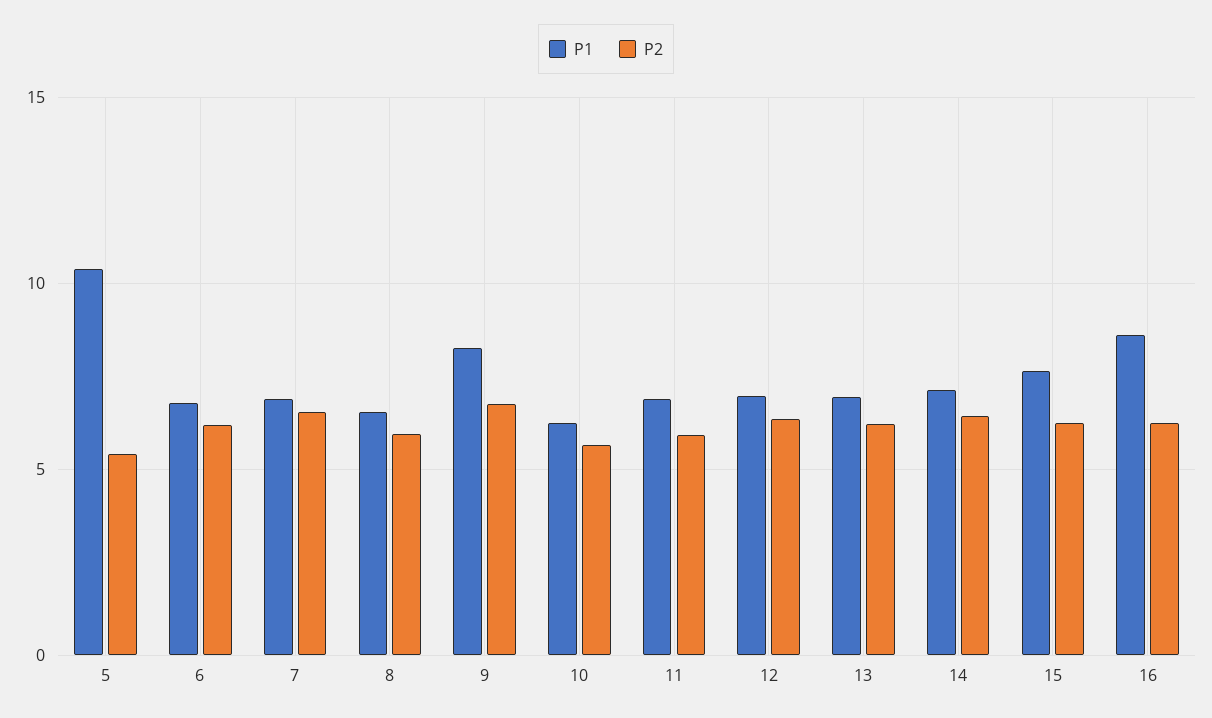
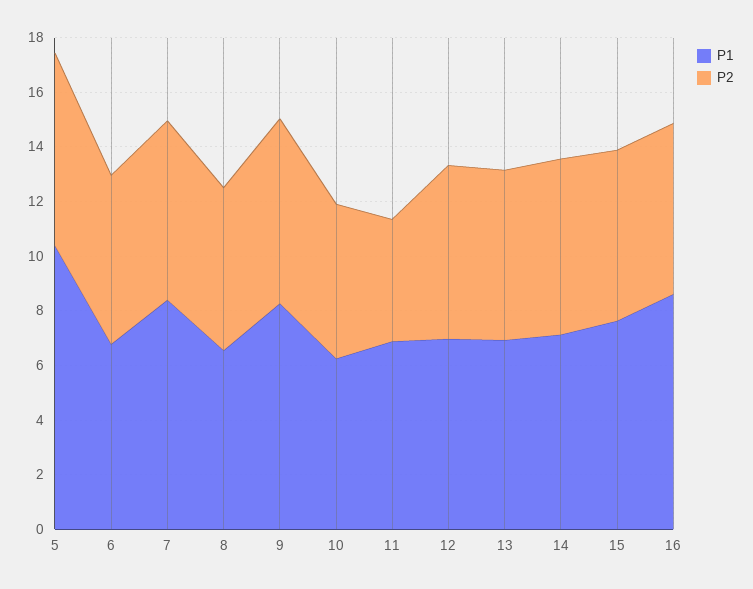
P2, 5: 5.5 -> 7
P1, 7: 7 -> 8.5
P2, 11: 6 -> 4.5

